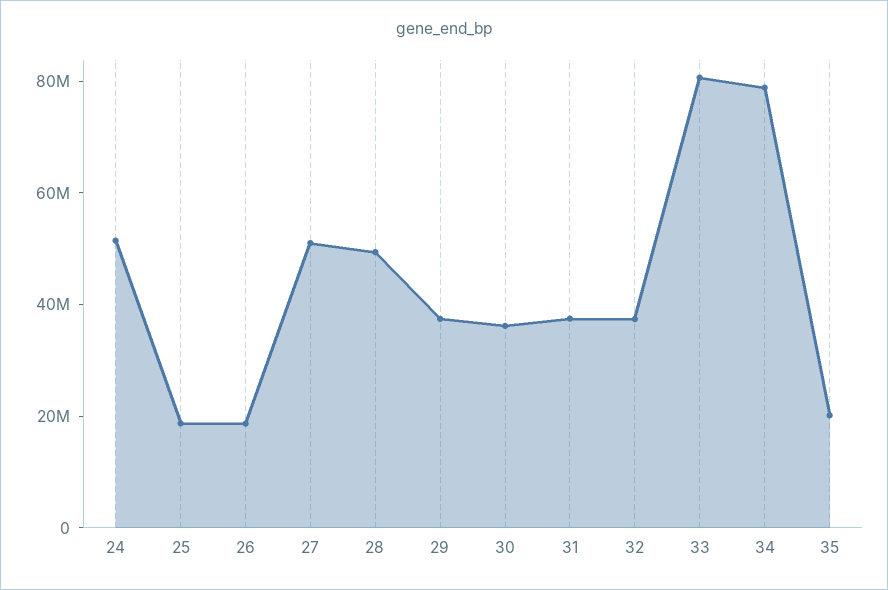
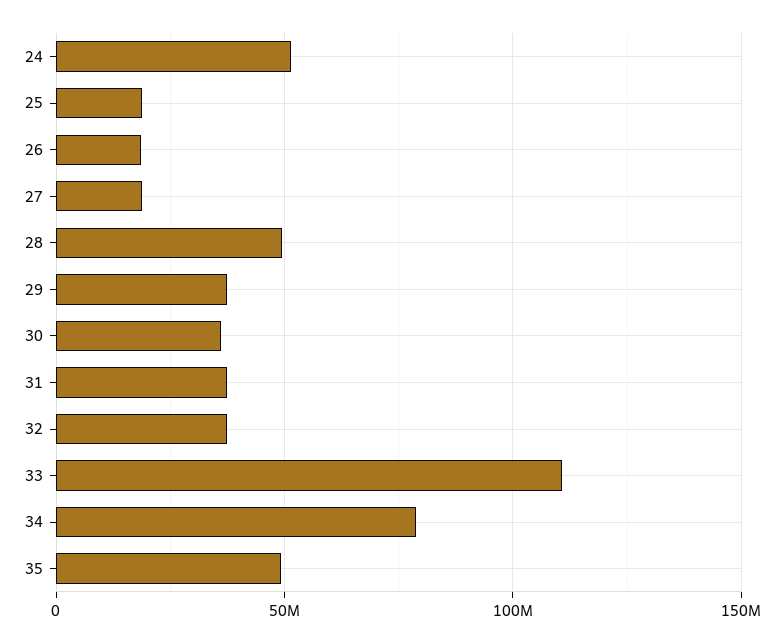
27: 50000000 -> 20000000
33: 80000000 -> 110000000
35: 20000000 -> 50000000

